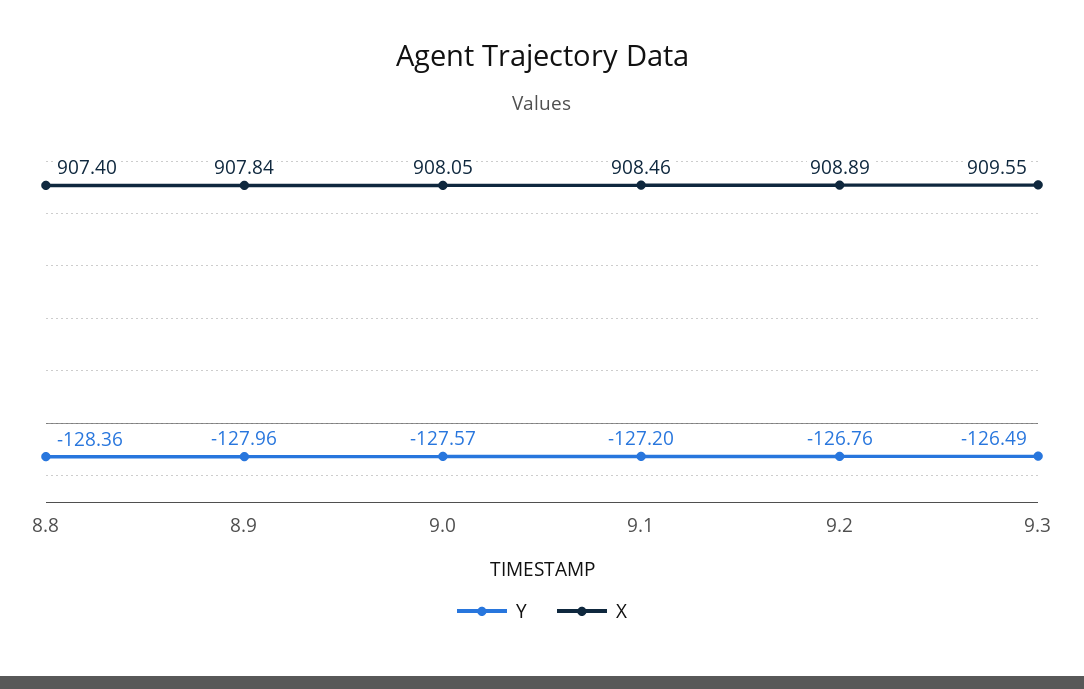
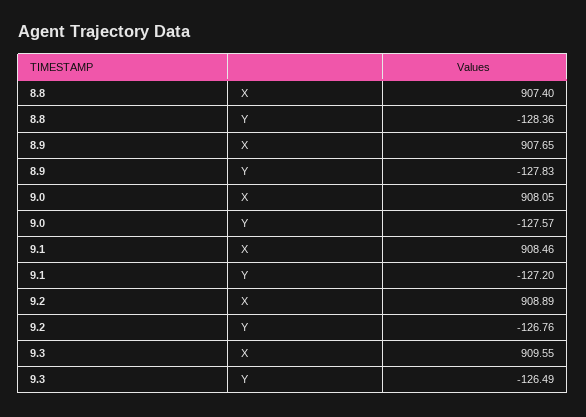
Y, 8.9: -127.96 -> -127.83
X, 8.9: 907.84 -> 907.65

